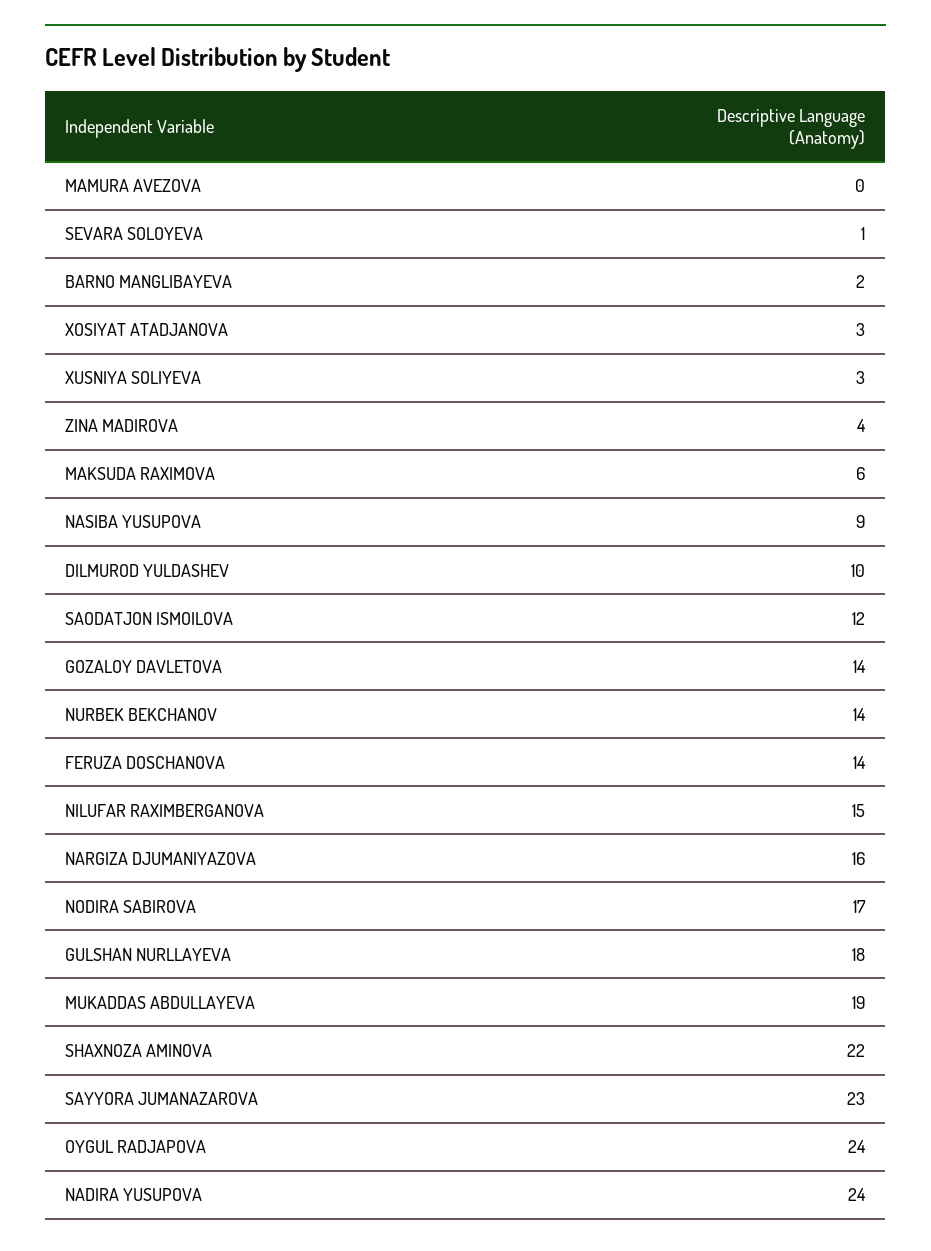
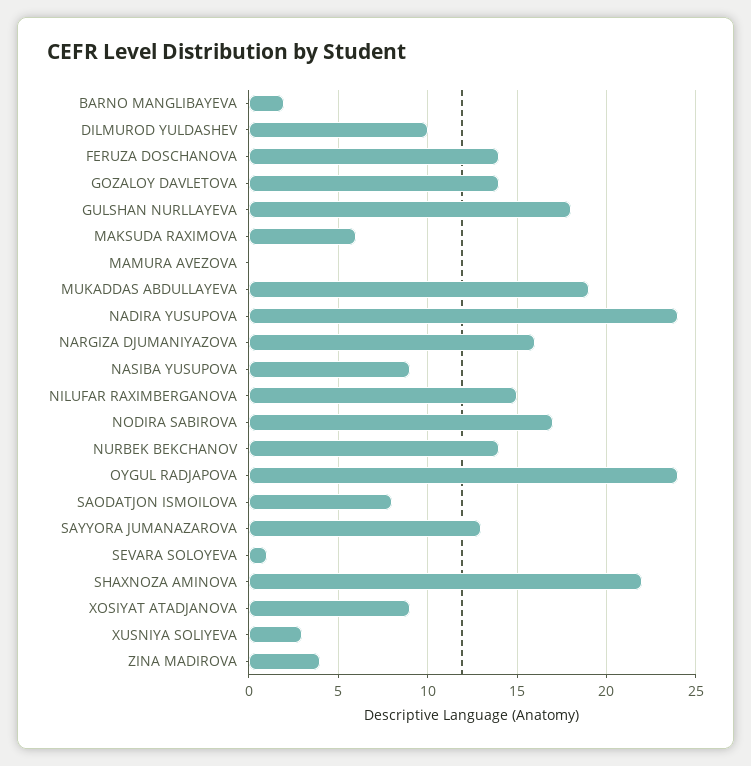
XOSIYAT ATADJANOVA: 3 -> 9
SAODATJON ISMOILOVA: 12 -> 8
SAYYORA JUMANAZAROVA: 23 -> 13

